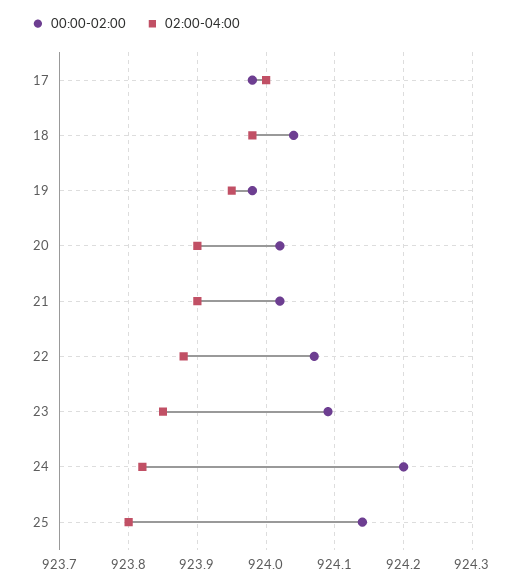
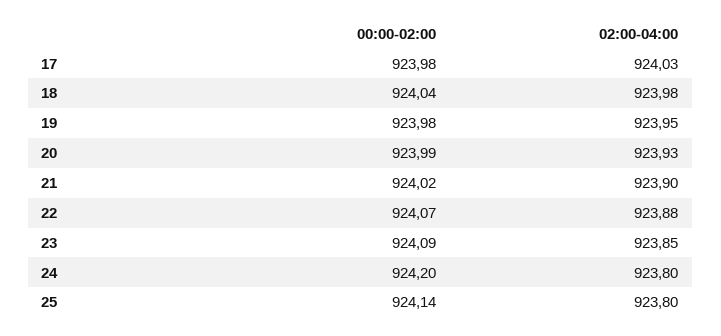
02:00-04:00, 17: 924 -> 924.03
00:00-02:00, 20: 924.02 -> 923.99
02:00-04:00, 20: 923.9 -> 923.93
02:00-04:00, 24: 923.82 -> 923.8

